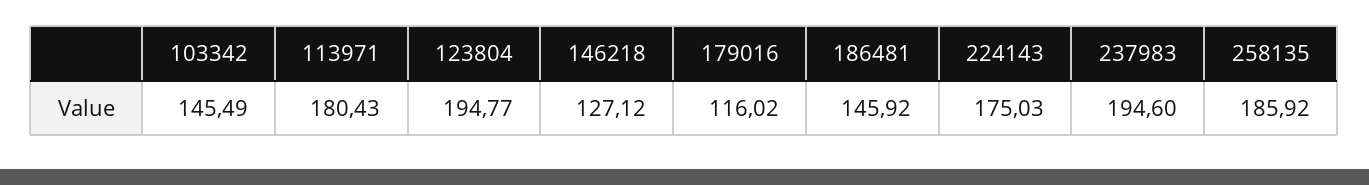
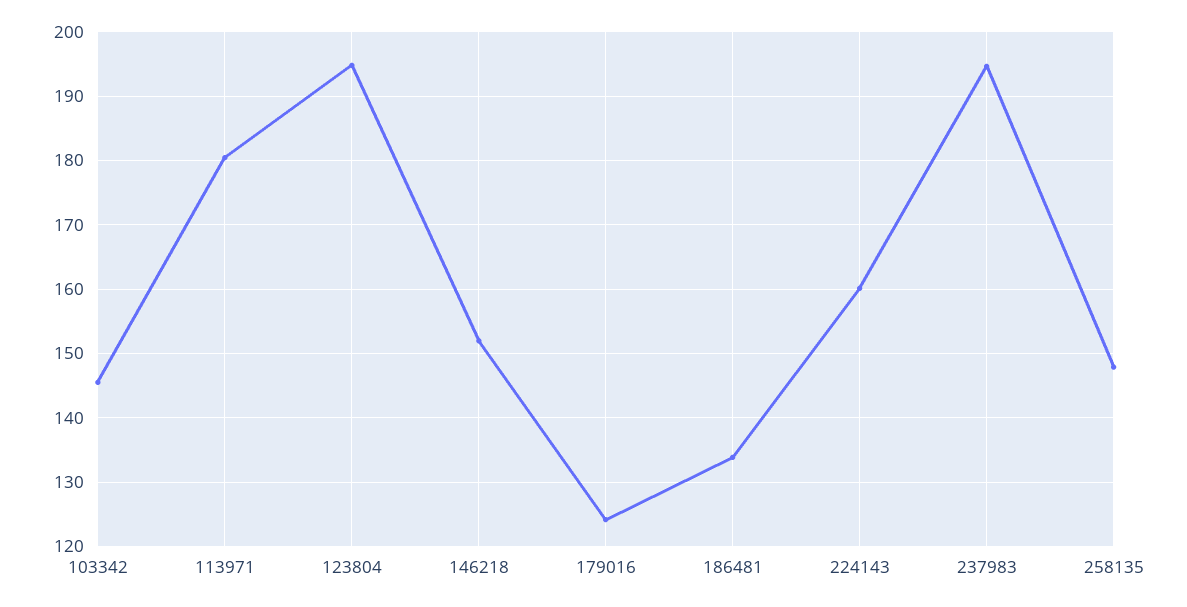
146218: 127.12 -> 152
179016: 116.02 -> 124
186481: 145.92 -> 134
224143: 175.03 -> 160
258135: 185.92 -> 148

